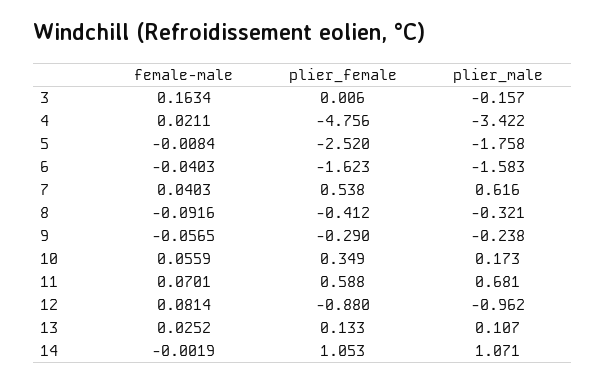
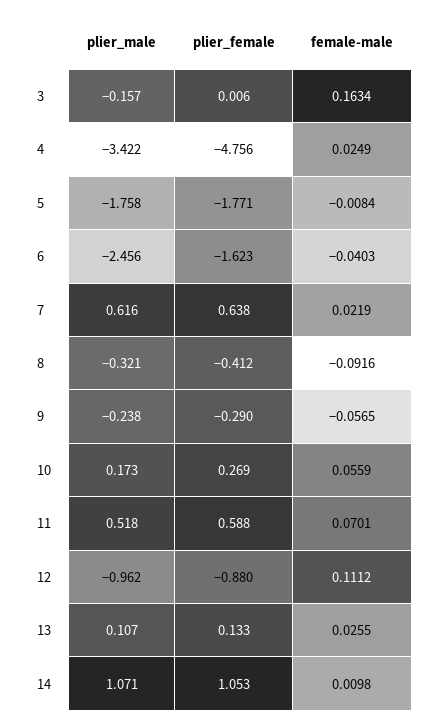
female-male, 4: 0.0211 -> 0.0249
plier_female, 5: -2.52 -> -1.771
plier_male, 6: -1.583 -> -2.456
female-male, 7: 0.0403 -> 0.0219
plier_female, 7: 0.538 -> 0.638
plier_female, 10: 0.349 -> 0.269
plier_male, 11: 0.681 -> 0.518
female-male, 12: 0.0814 -> 0.1112
female-male, 13: 0.0252 -> 0.0255
female-male, 14: -0.0019 -> 0.0098

